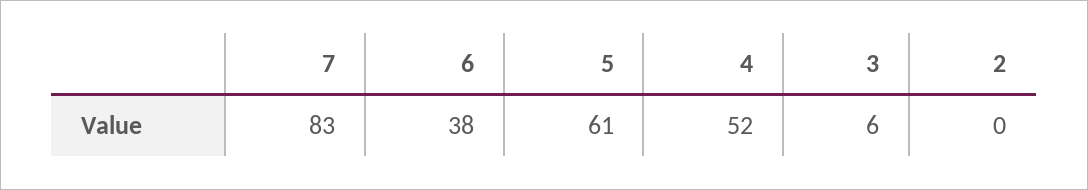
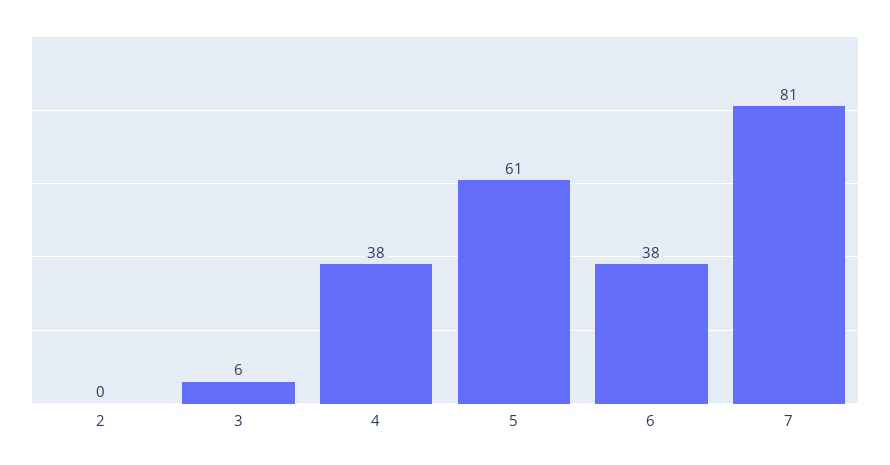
7: 83 -> 81
4: 52 -> 38

